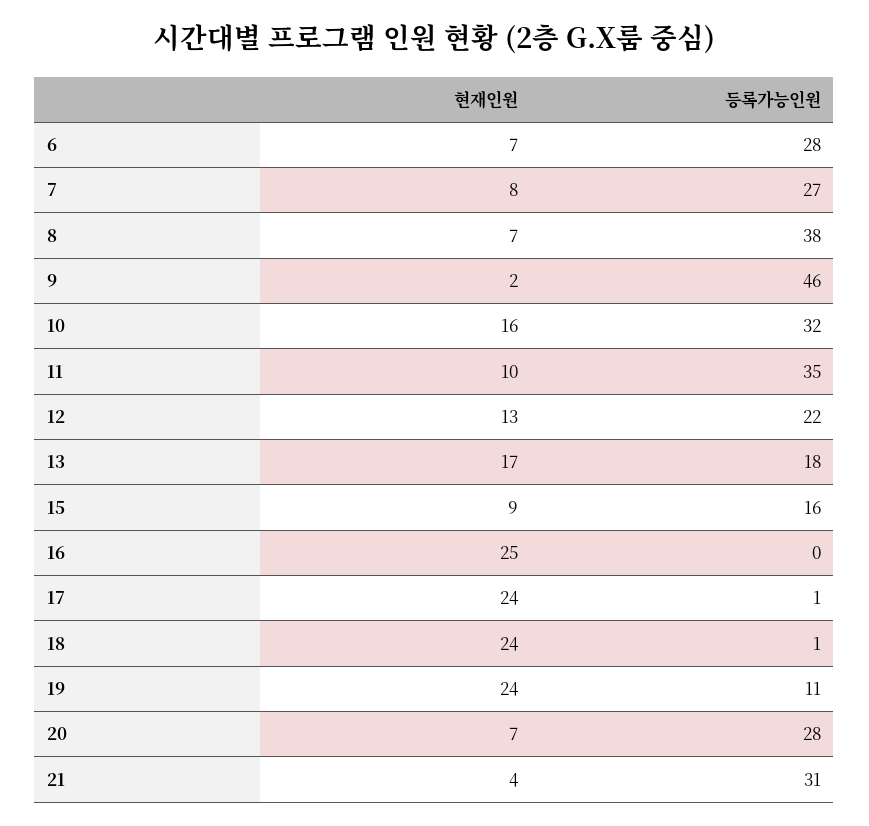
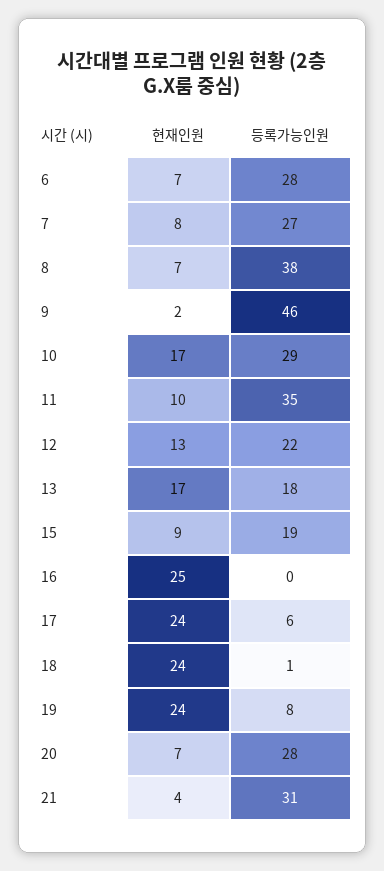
현재인원, 10: 16 -> 17
등록가능인원, 10: 32 -> 29
등록가능인원, 15: 16 -> 19
등록가능인원, 17: 1 -> 6
등록가능인원, 19: 11 -> 8

